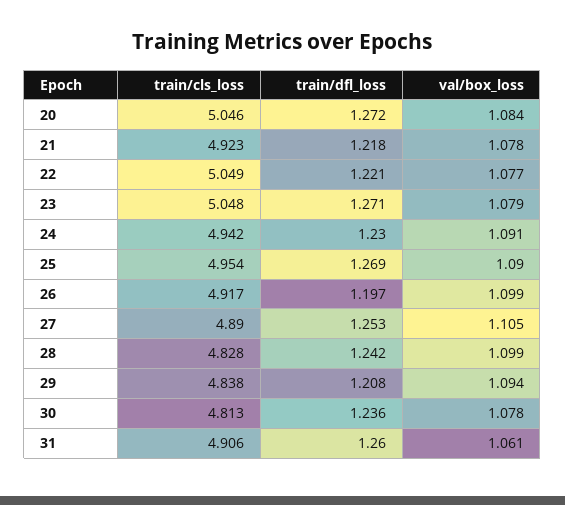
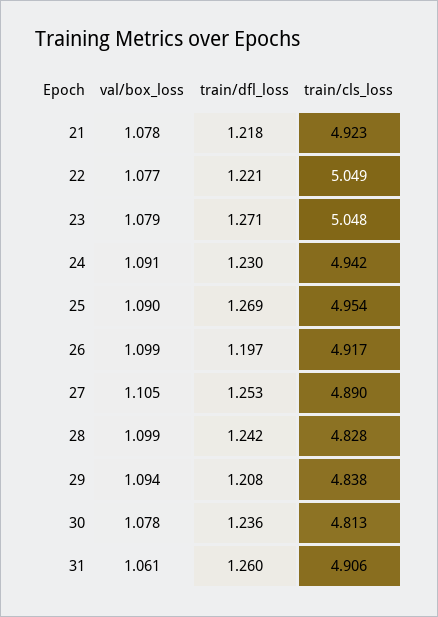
train/cls_loss, 20: 5.046 -> none
train/dfl_loss, 20: 1.272 -> none
val/box_loss, 20: 1.084 -> none

